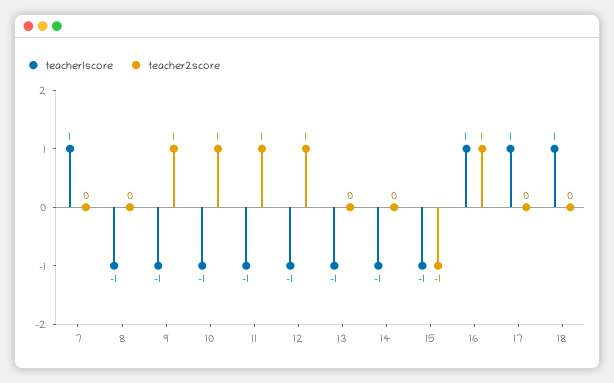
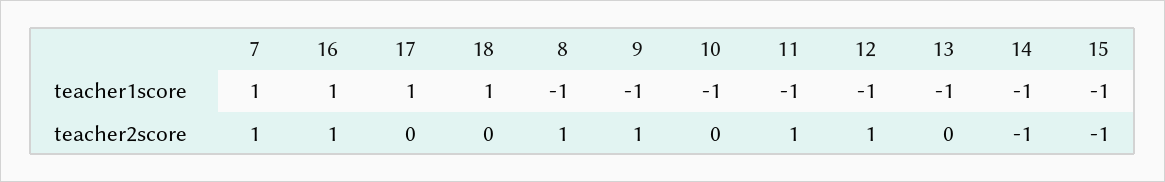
teacher2score, 7: 0 -> 1
teacher2score, 8: 0 -> 1
teacher2score, 10: 1 -> 0
teacher2score, 14: 0 -> -1

